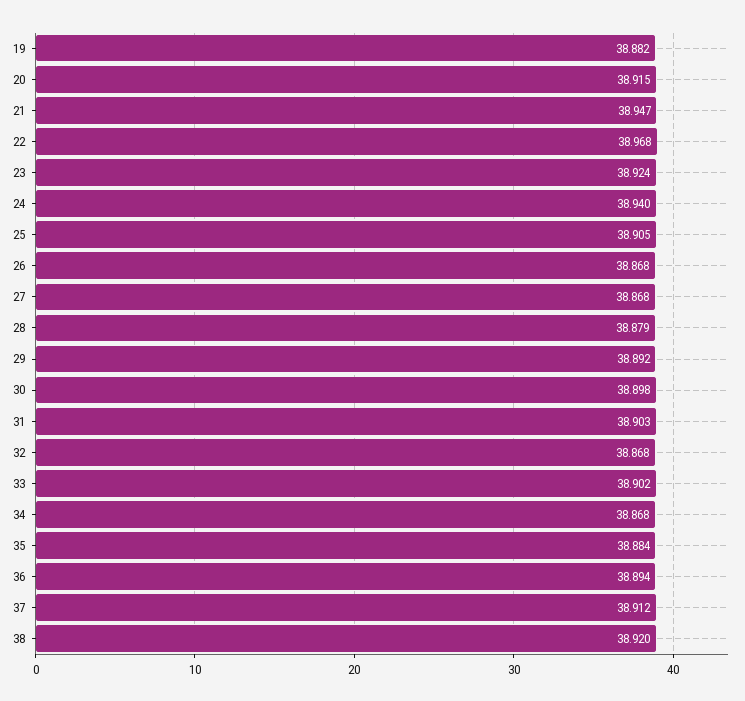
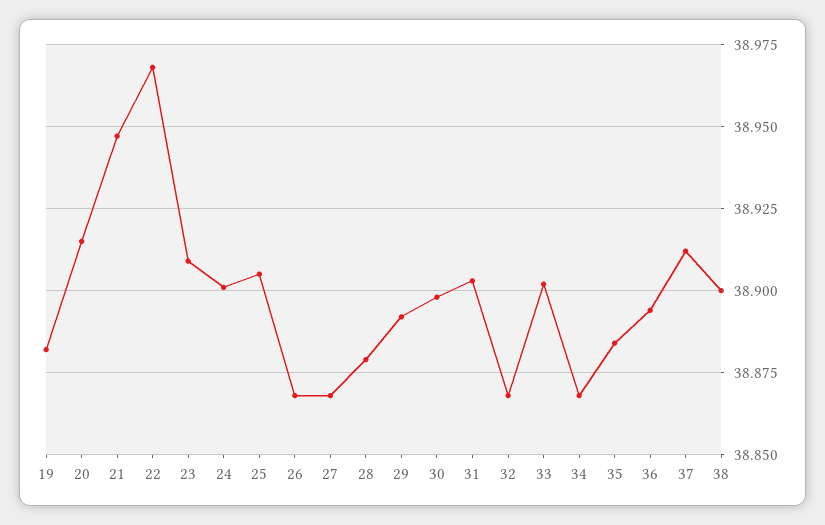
23: 38.924 -> 38.91
24: 38.94 -> 38.9
38: 38.92 -> 38.9

